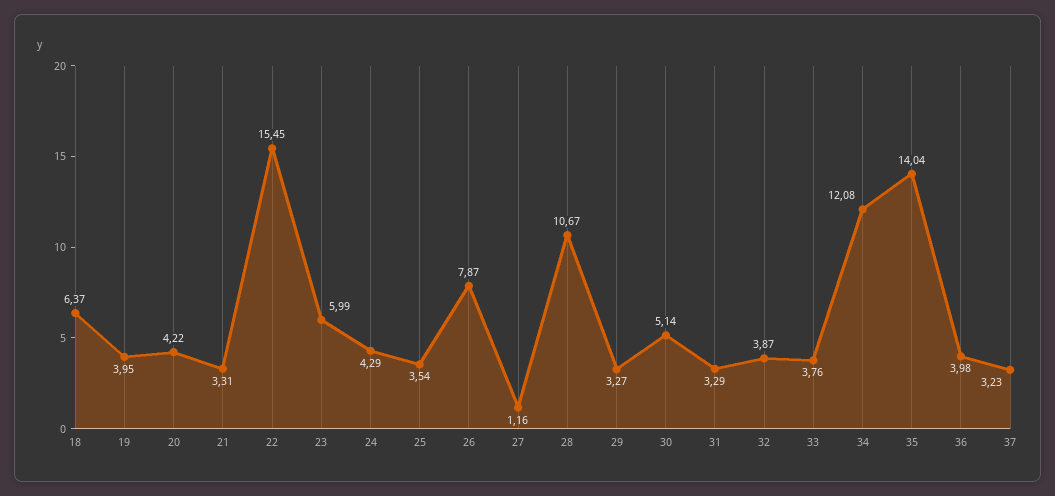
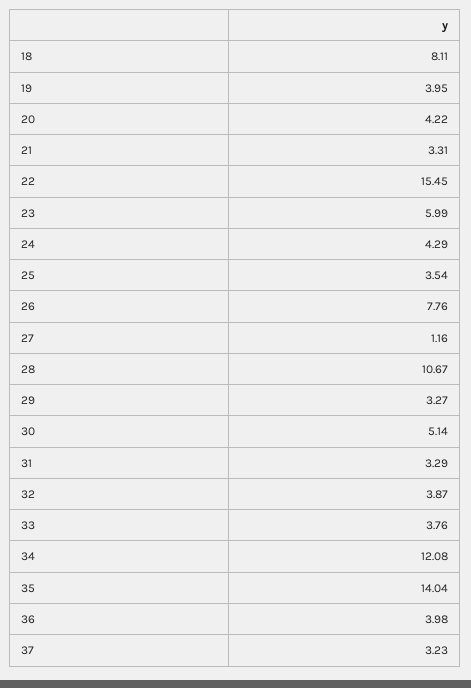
18: 6.37 -> 8.11
26: 7.87 -> 7.76

